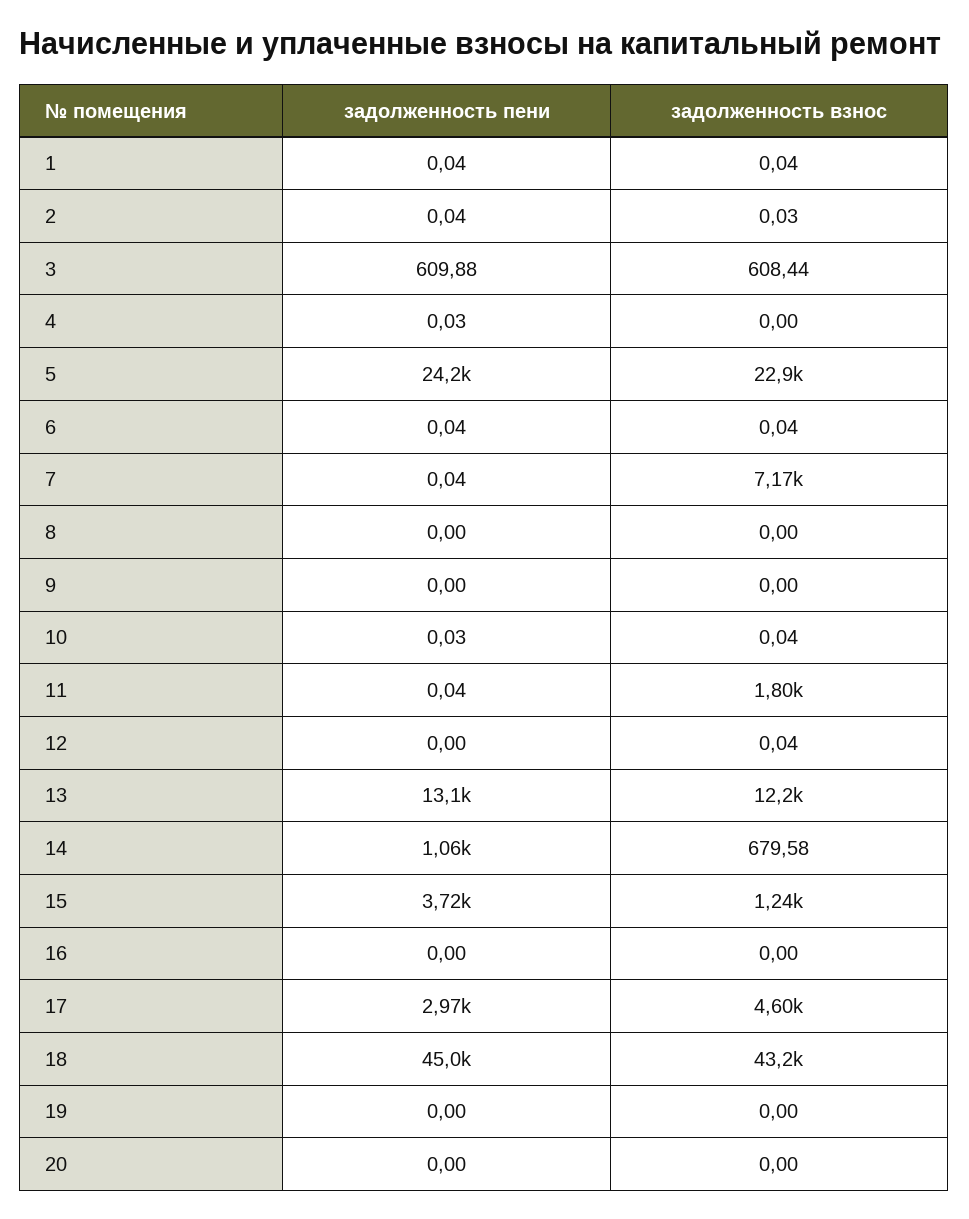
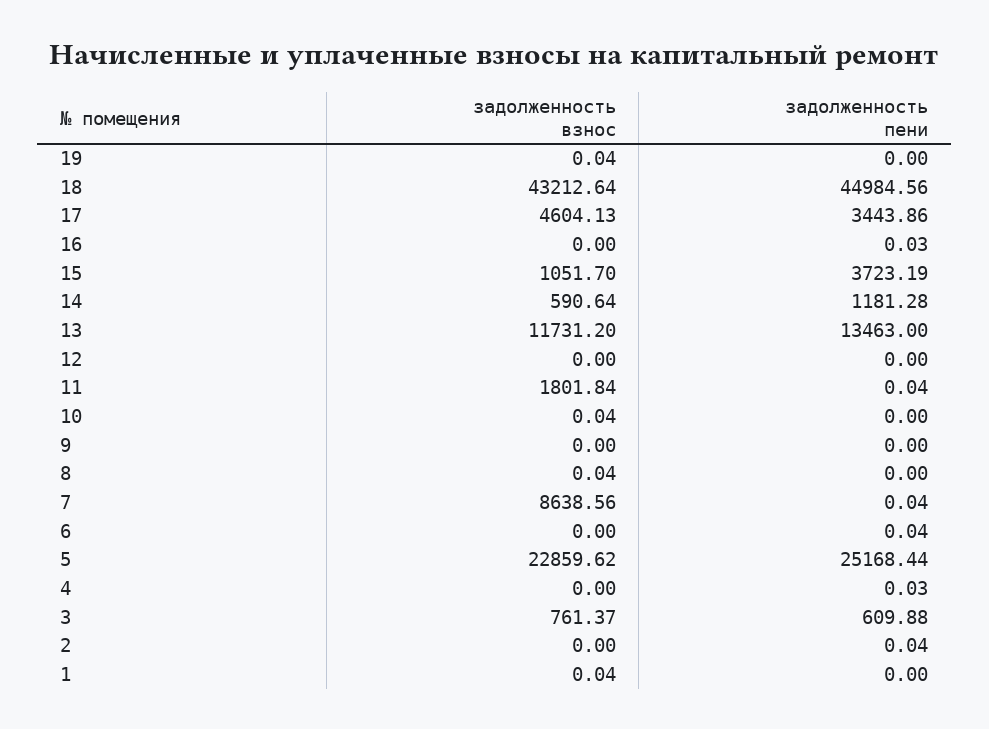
задолженность пени, 1: 0.04 -> 0
задолженность взнос, 2: 0.03 -> 0
задолженность взнос, 3: 608.44 -> 761.37
задолженность пени, 5: 24200 -> 25168.44
задолженность взнос, 6: 0.04 -> 0
задолженность взнос, 7: 7170 -> 8638.56
задолженность взнос, 8: 0 -> 0.04
задолженность пени, 10: 0.03 -> 0
задолженность взнос, 12: 0.04 -> 0
задолженность пени, 13: 13100 -> 13463
задолженность взнос, 13: 12200 -> 11731.2
задолженность пени, 14: 1060 -> 1181.28
задолженность взнос, 14: 679.58 -> 590.64
задолженность взнос, 15: 1240 -> 1051.7
задолженность пени, 16: 0 -> 0.03
задолженность пени, 17: 2970 -> 3443.86
задолженность взнос, 19: 0 -> 0.04
задолженность пени, 20: 0 -> none
задолженность взнос, 20: 0 -> none

